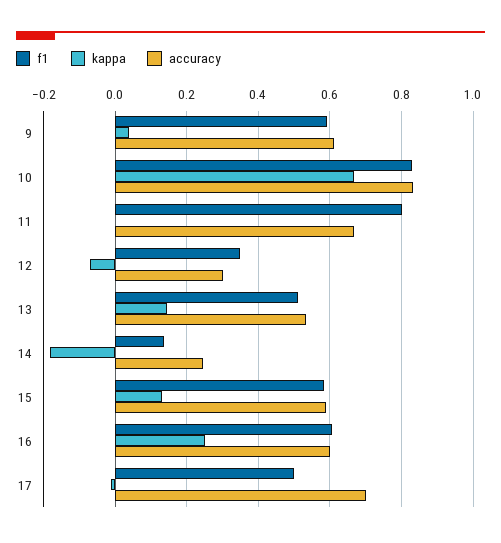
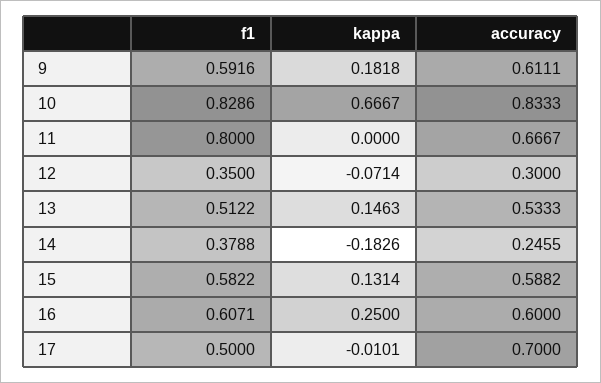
kappa, 9: 0.04 -> 0.1818
f1, 14: 0.14 -> 0.3788

